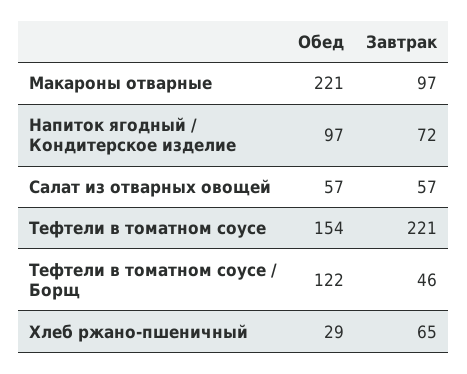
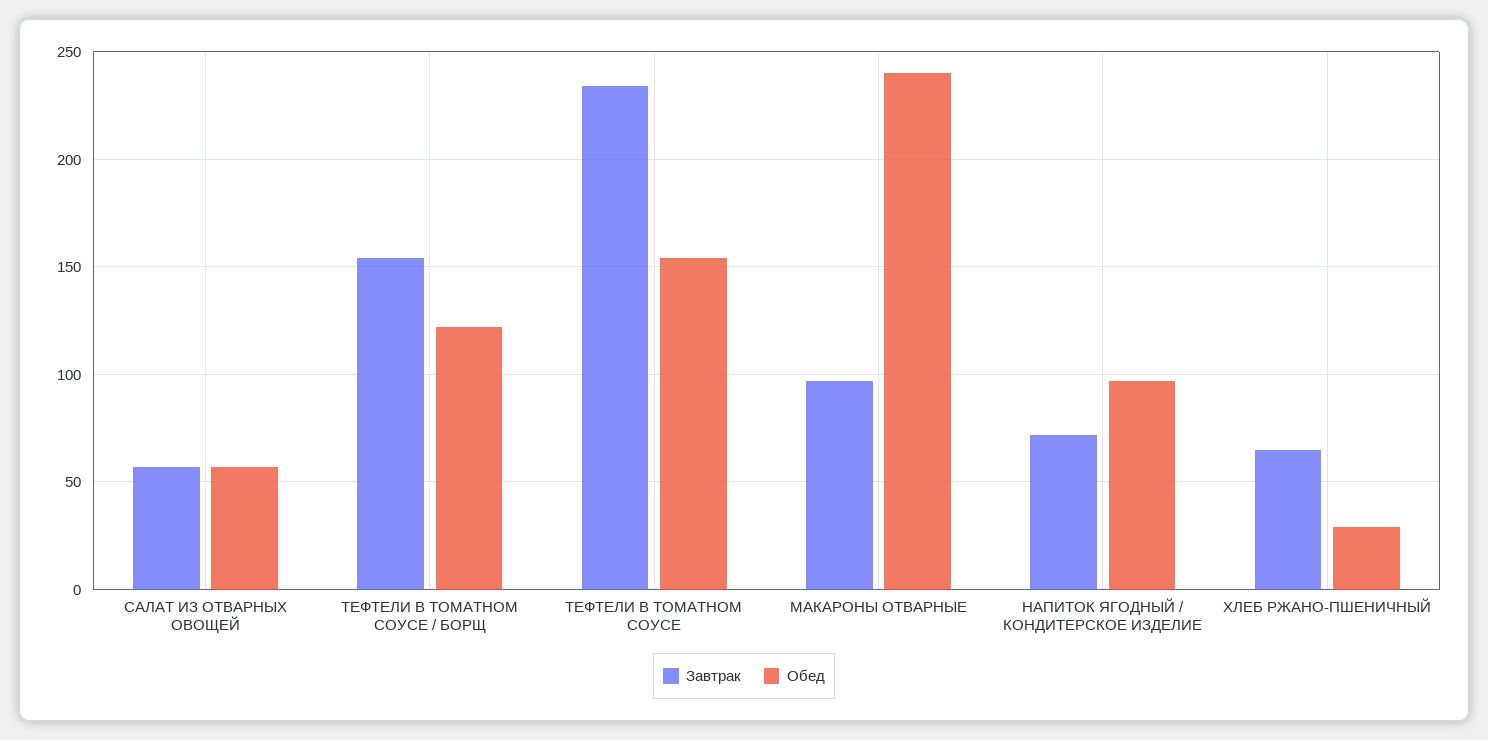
Обед, Макароны отварные: 221 -> 240
Завтрак, Тефтели в томатном соусе: 221 -> 235
Завтрак, Тефтели в томатном соусе / Борщ: 46 -> 155

